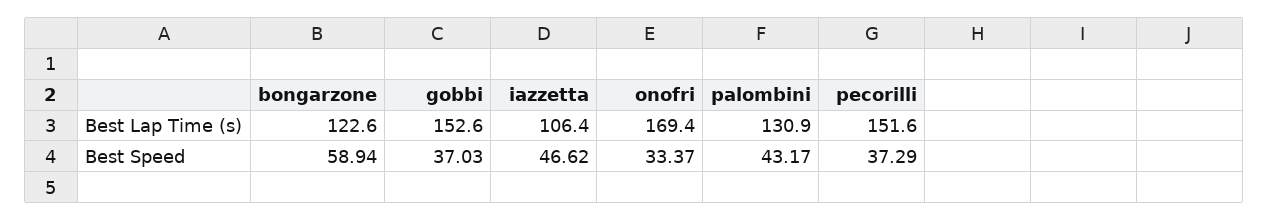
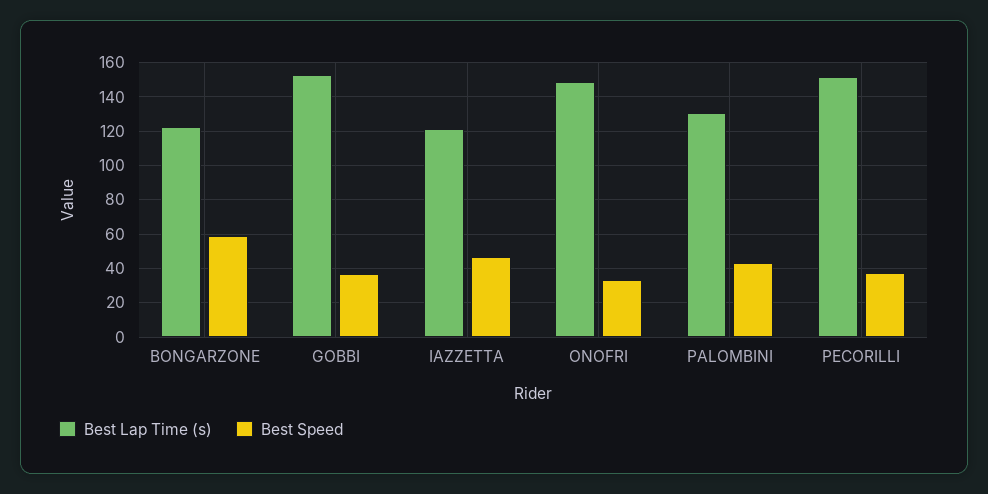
Best Lap Time (s), iazzetta: 106.4 -> 120
Best Lap Time (s), onofri: 169.4 -> 150

